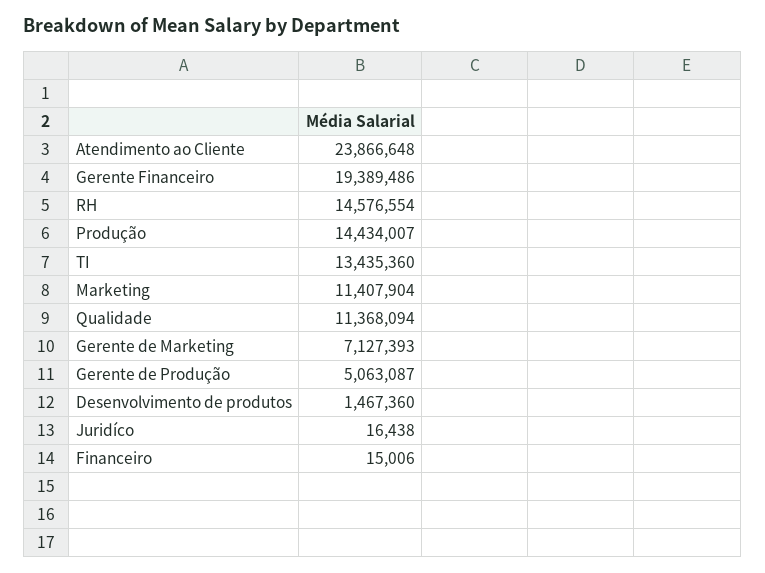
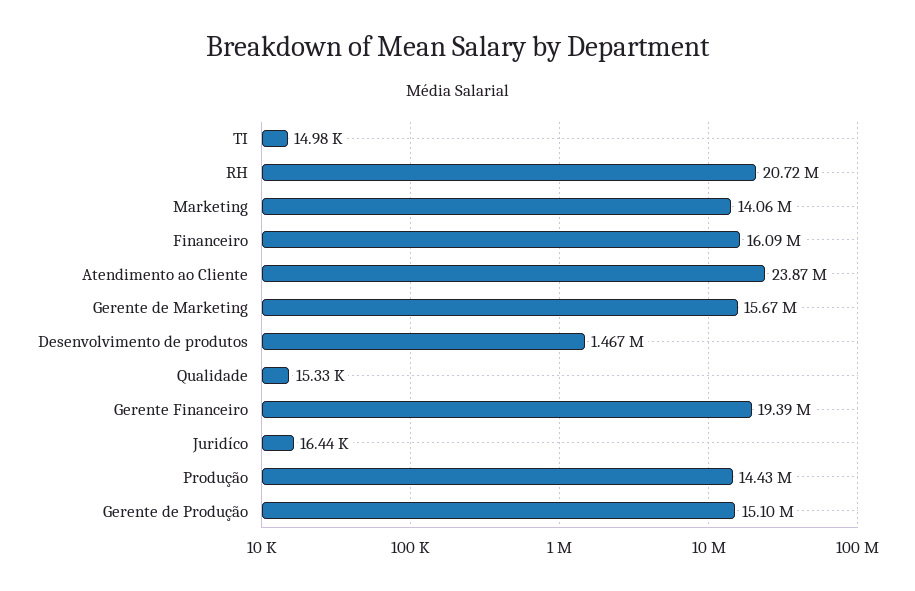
RH: 14576554 -> 20720000
TI: 13435360 -> 14980
Marketing: 11407904 -> 14060000
Qualidade: 11368094 -> 15330
Gerente de Marketing: 7127393 -> 15670000
Gerente de Produção: 5063087 -> 15100000
Financeiro: 15006 -> 16090000

